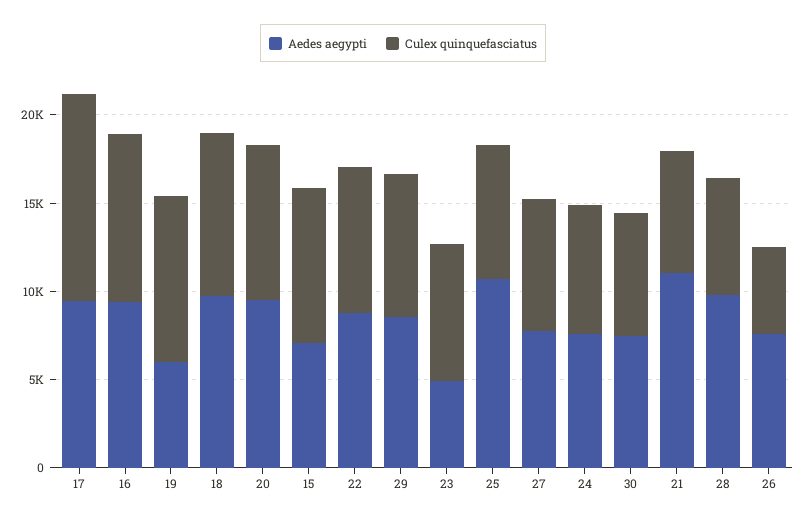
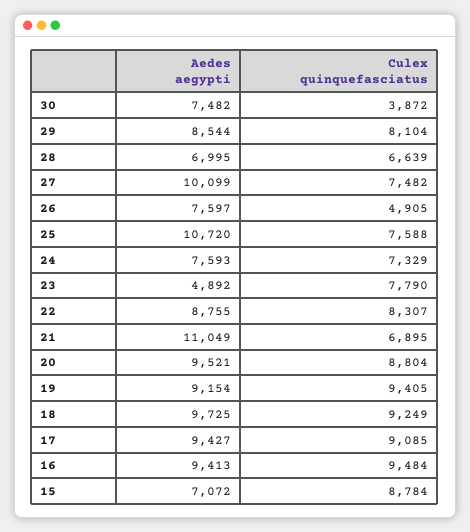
Culex quinquefasciatus, 17: 12000 -> 9085
Aedes aegypti, 19: 6000 -> 9154
Aedes aegypti, 27: 8000 -> 10099
Culex quinquefasciatus, 30: 7000 -> 3872
Aedes aegypti, 28: 10000 -> 6995

